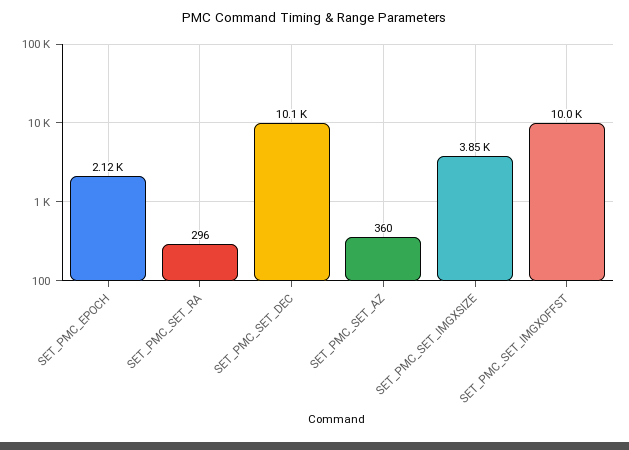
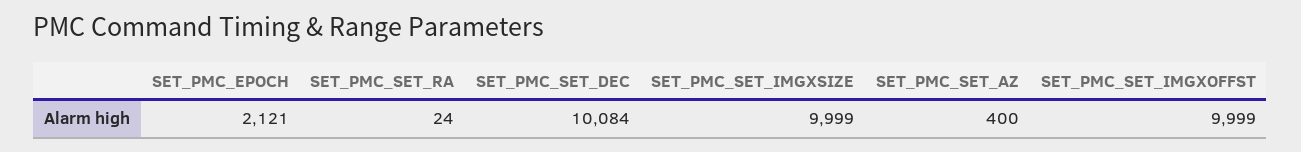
SET_PMC_SET_RA: 296 -> 24
SET_PMC_SET_AZ: 360 -> 400
SET_PMC_SET_IMGXSIZE: 3850 -> 9999

